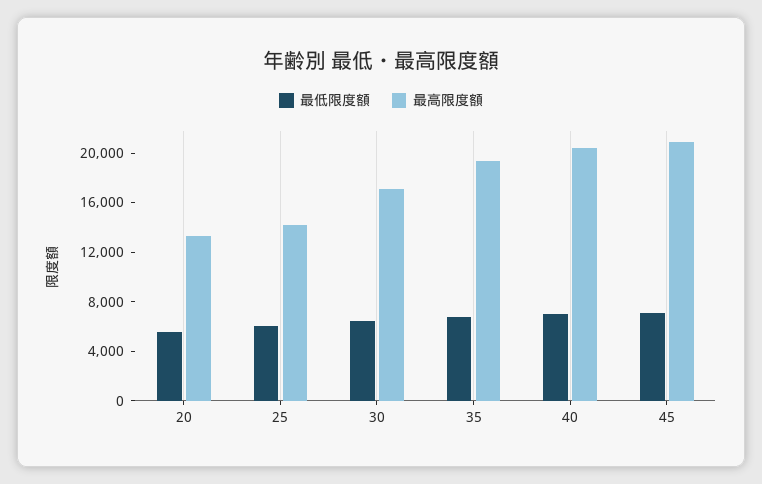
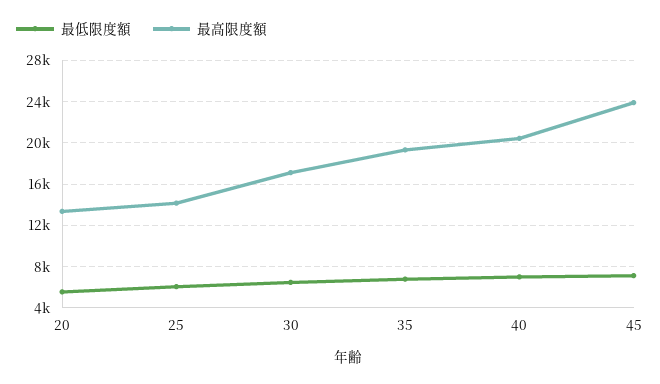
最高限度額, 45: 21000 -> 24000

